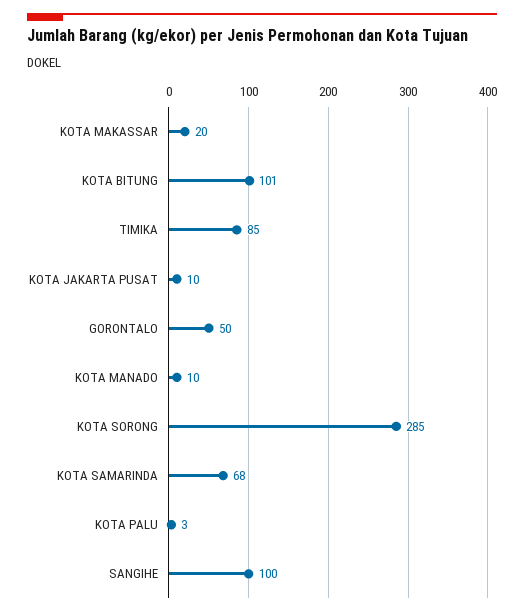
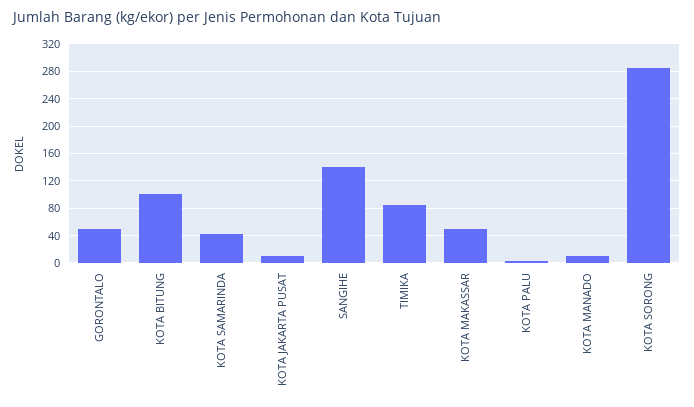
KOTA MAKASSAR: 20 -> 50
KOTA SAMARINDA: 68 -> 40
SANGIHE: 100 -> 140

